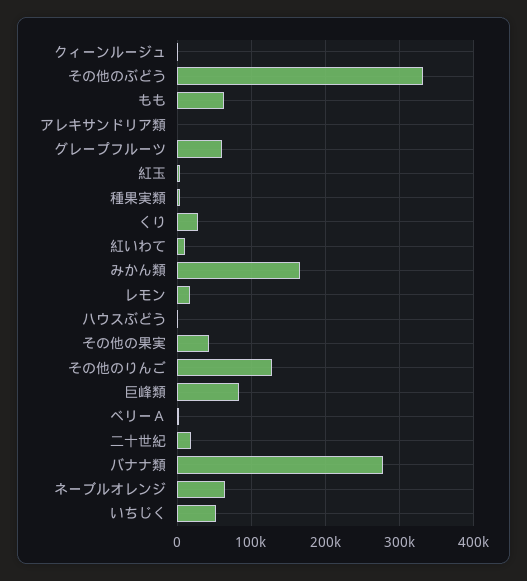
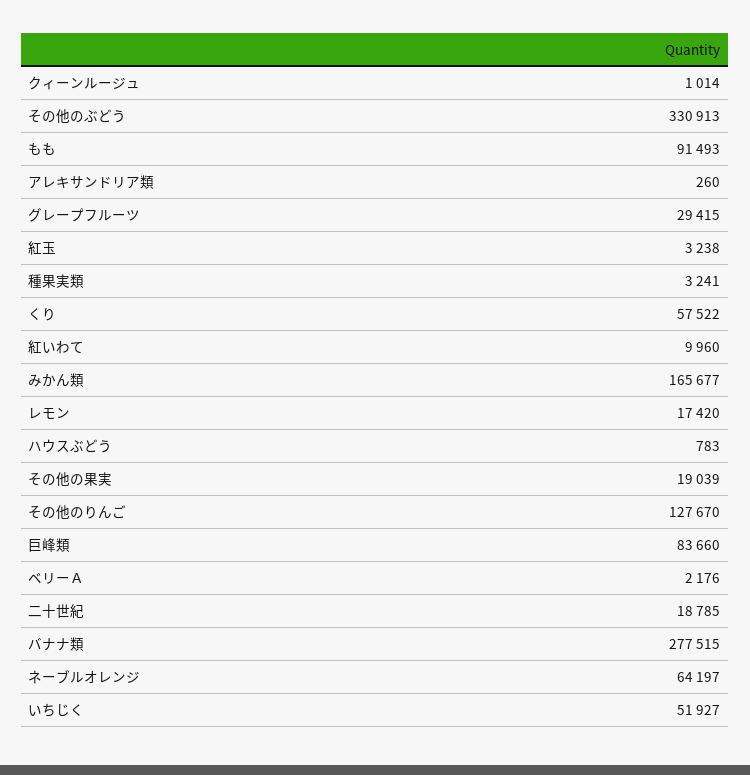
もも: 60000 -> 91493
グレープフルーツ: 60000 -> 29415
くり: 30000 -> 57522
その他の果実: 40000 -> 19039

